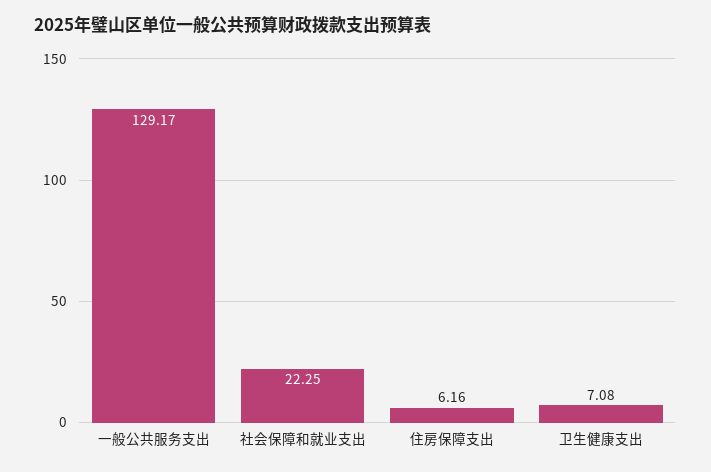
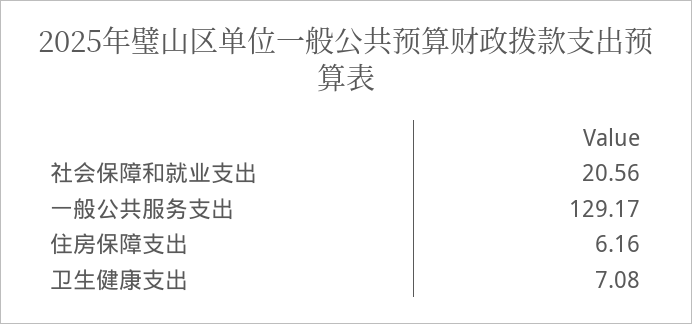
社会保障和就业支出: 22.25 -> 20.56

